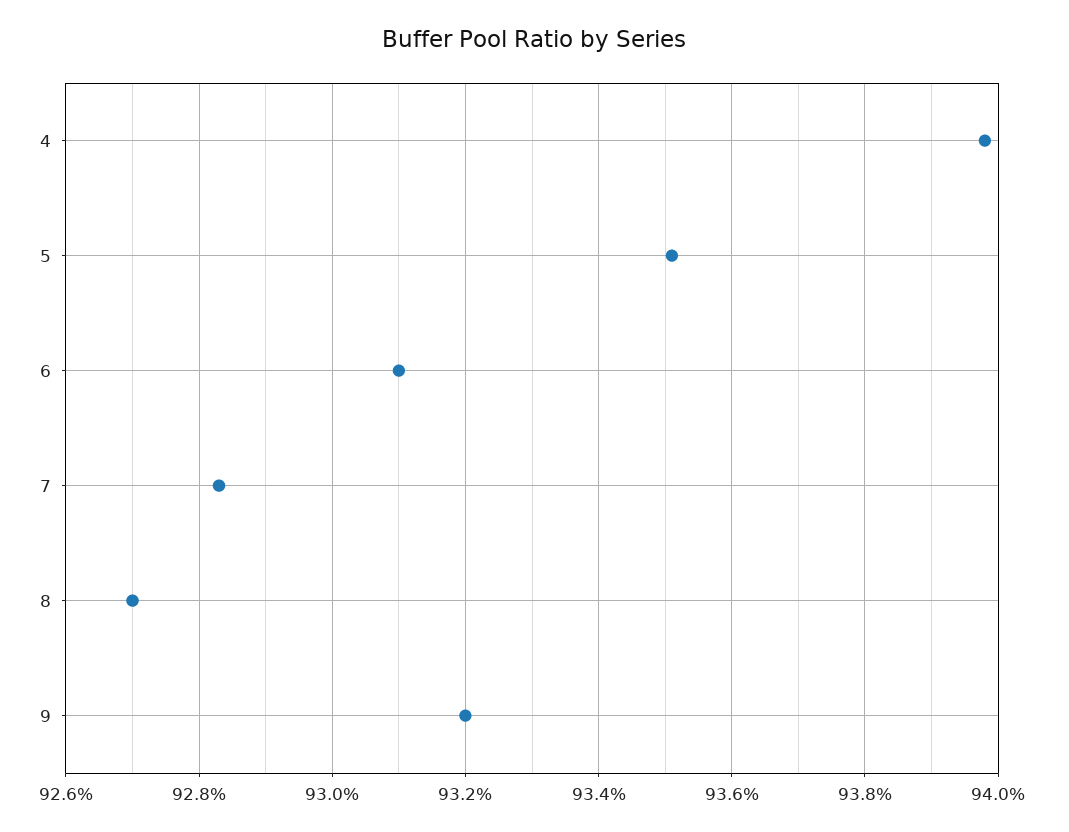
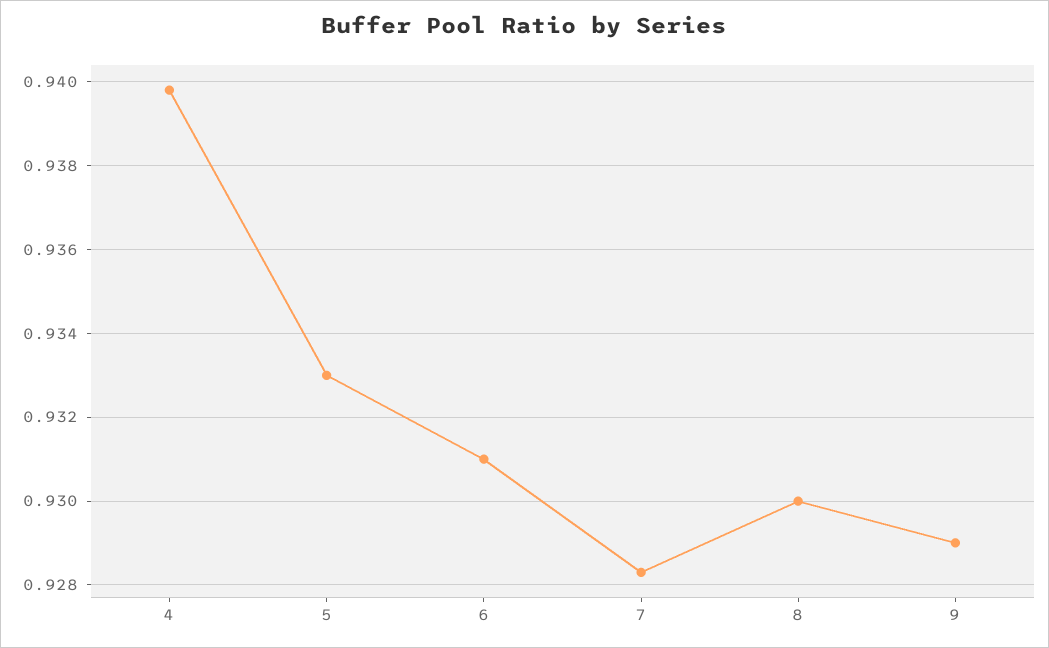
5: 0.935 -> 0.933
8: 0.927 -> 0.93
9: 0.932 -> 0.929

